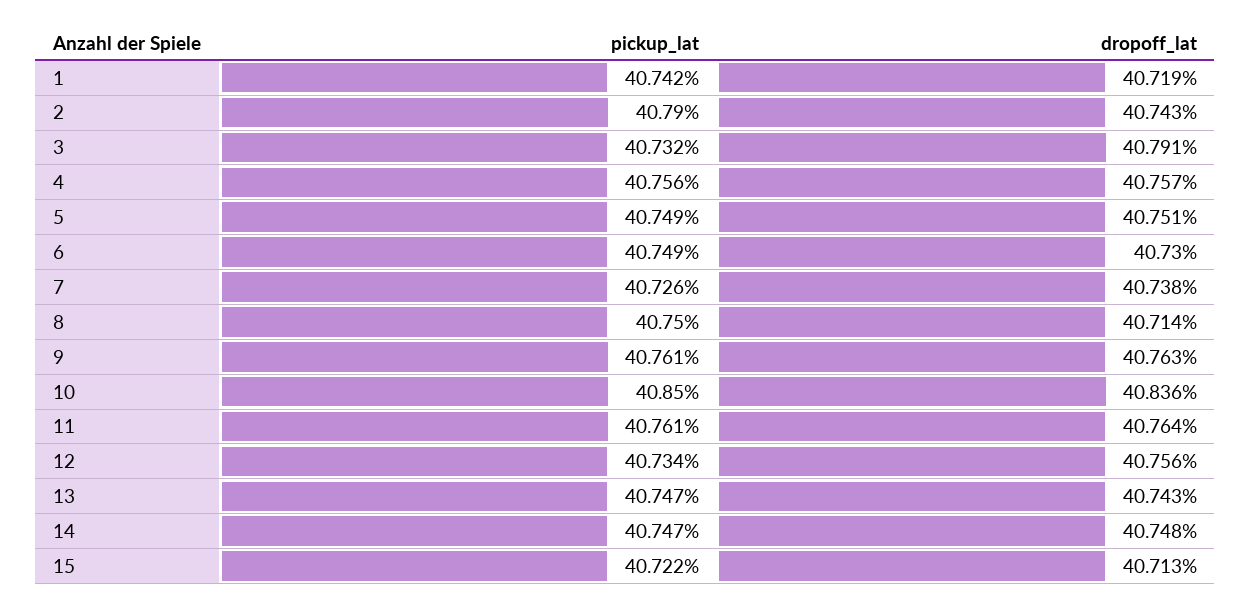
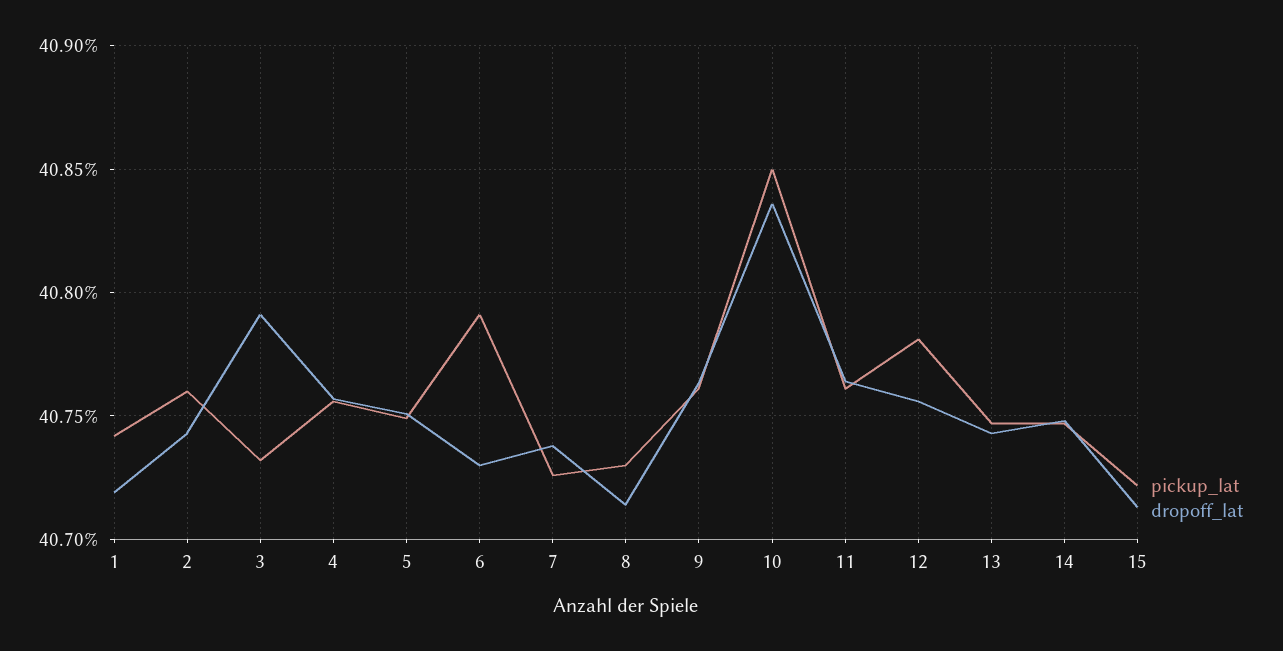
pickup_lat, 2: 40.79 -> 40.76
pickup_lat, 6: 40.749 -> 40.79
pickup_lat, 8: 40.75 -> 40.73
pickup_lat, 12: 40.734 -> 40.78

